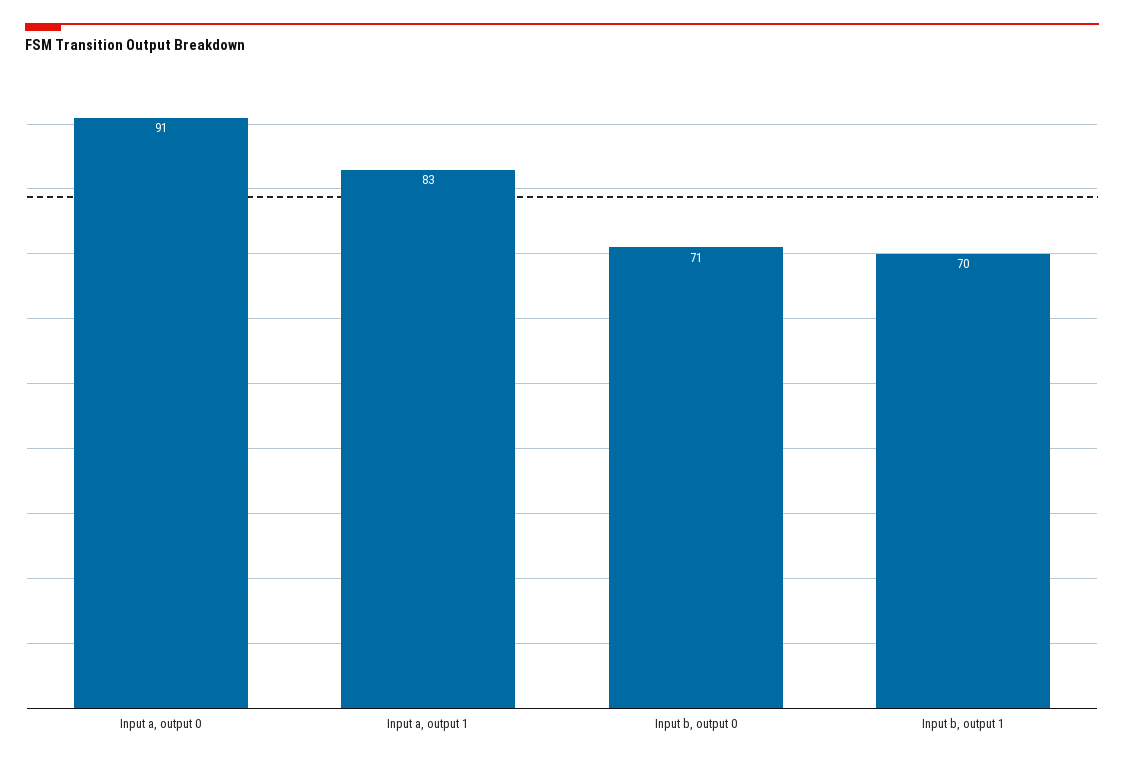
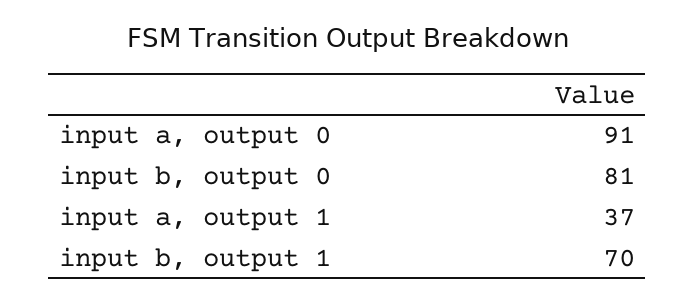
Input a, output 1: 83 -> 37
Input b, output 0: 71 -> 81

